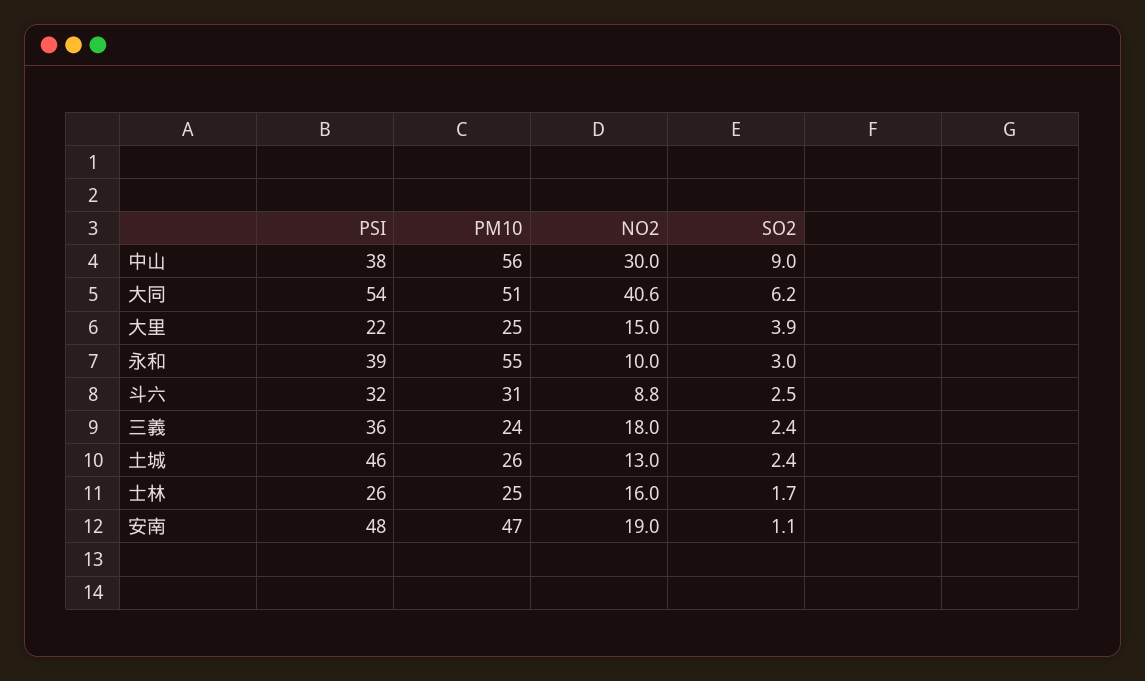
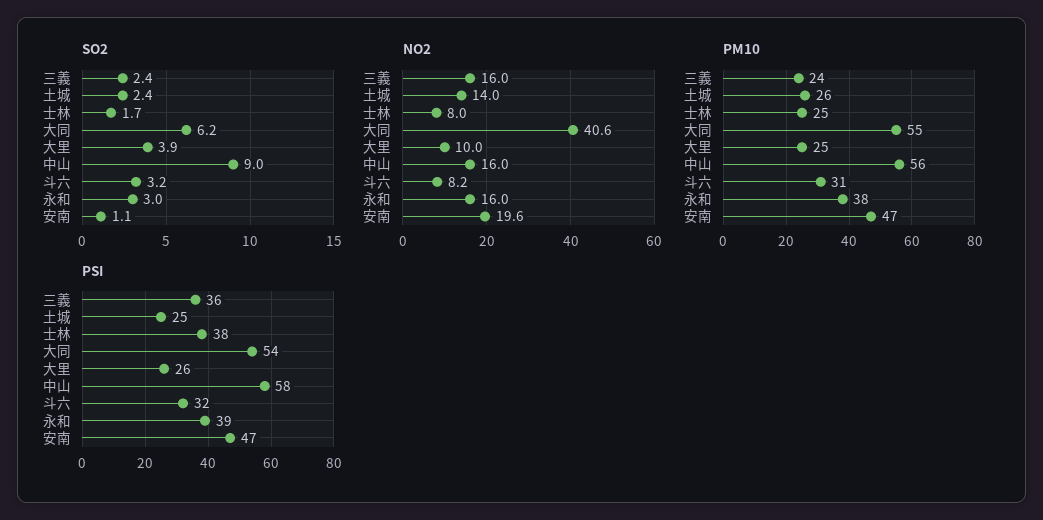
PSI, 中山: 38 -> 58
NO2, 中山: 30 -> 16
PM10, 大同: 51 -> 55
PSI, 大里: 22 -> 26
NO2, 大里: 15 -> 10
PM10, 永和: 55 -> 38
NO2, 永和: 10 -> 16
NO2, 斗六: 8.8 -> 8.2
SO2, 斗六: 2.5 -> 3.2
NO2, 三義: 18 -> 16
PSI, 土城: 46 -> 25
NO2, 土城: 13 -> 14
PSI, 士林: 26 -> 38
NO2, 士林: 16 -> 8
PSI, 安南: 48 -> 47
NO2, 安南: 19 -> 19.6

